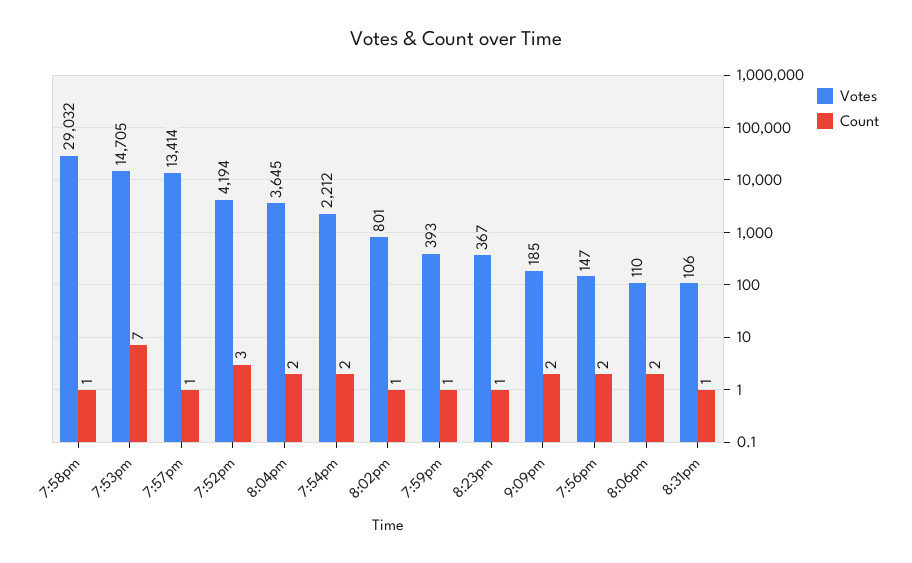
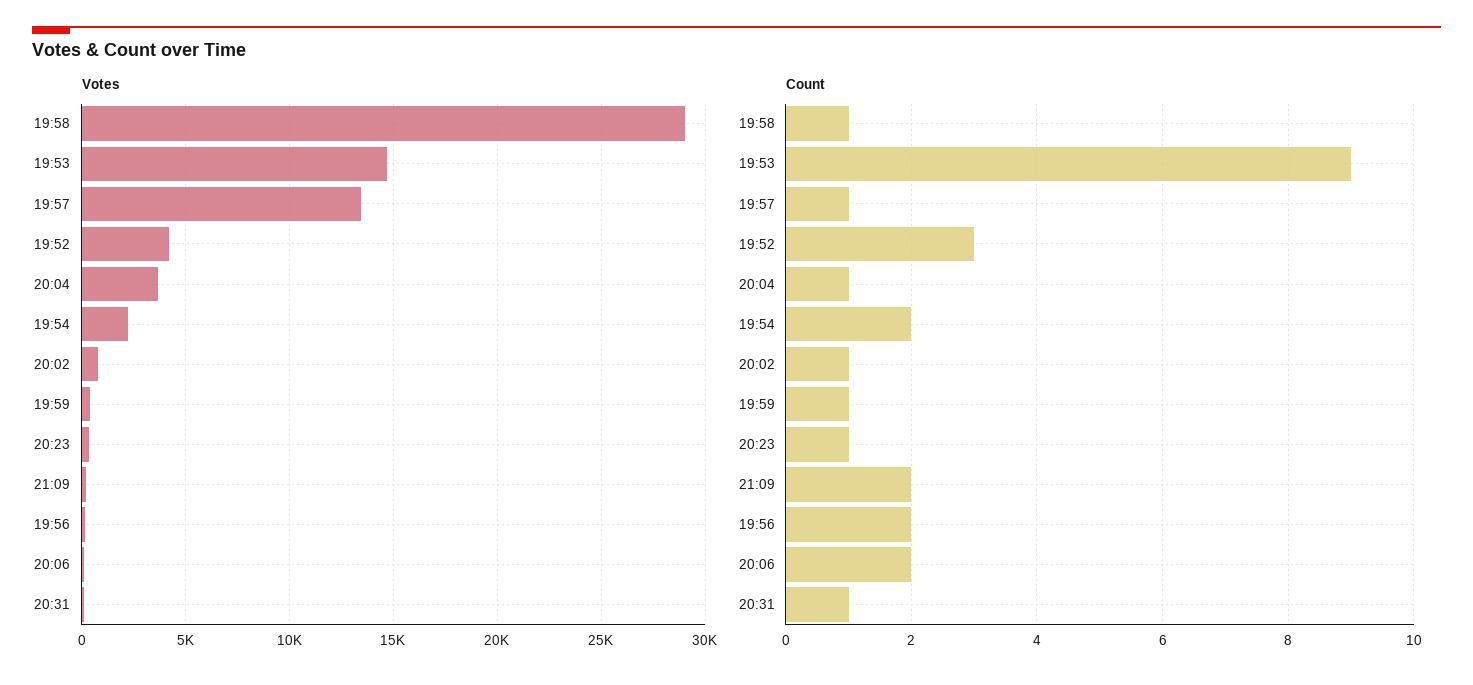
Count, 7:53pm: 7 -> 9
Count, 8:04pm: 2 -> 1

